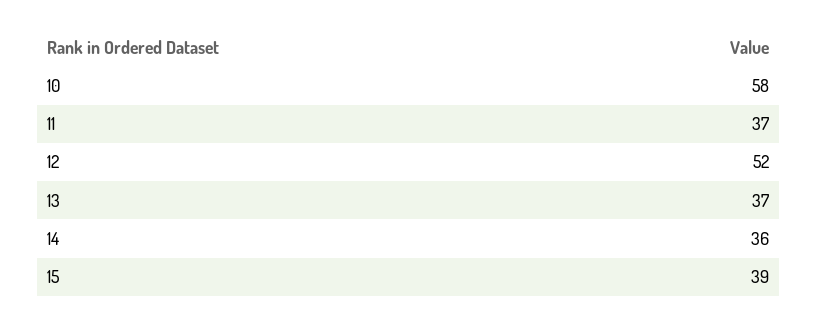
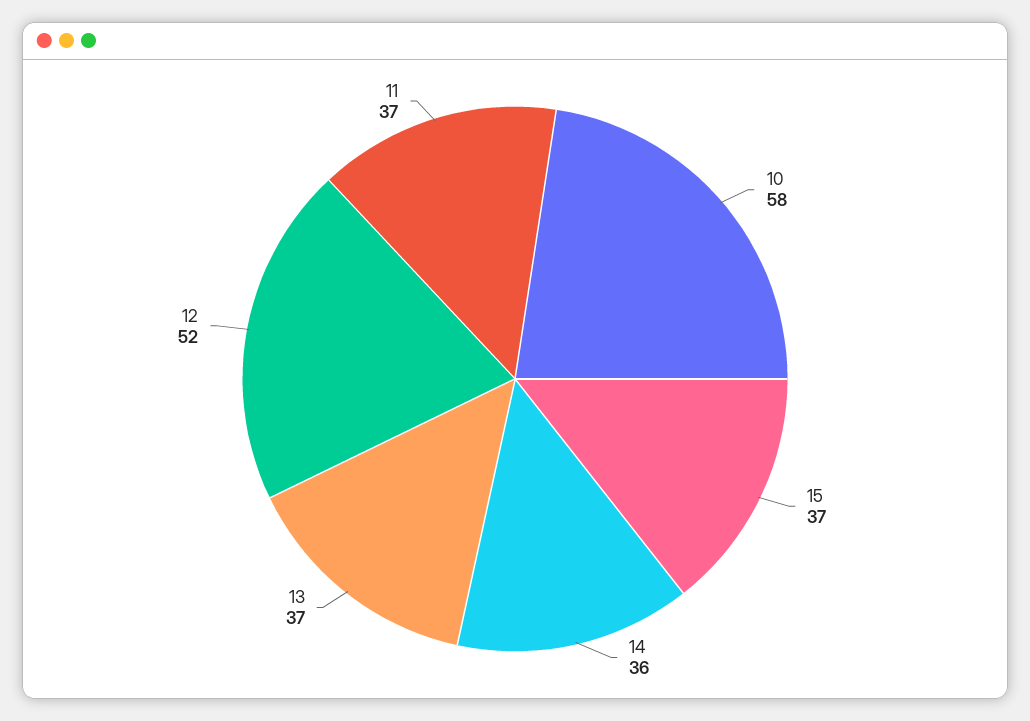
15: 39 -> 37

